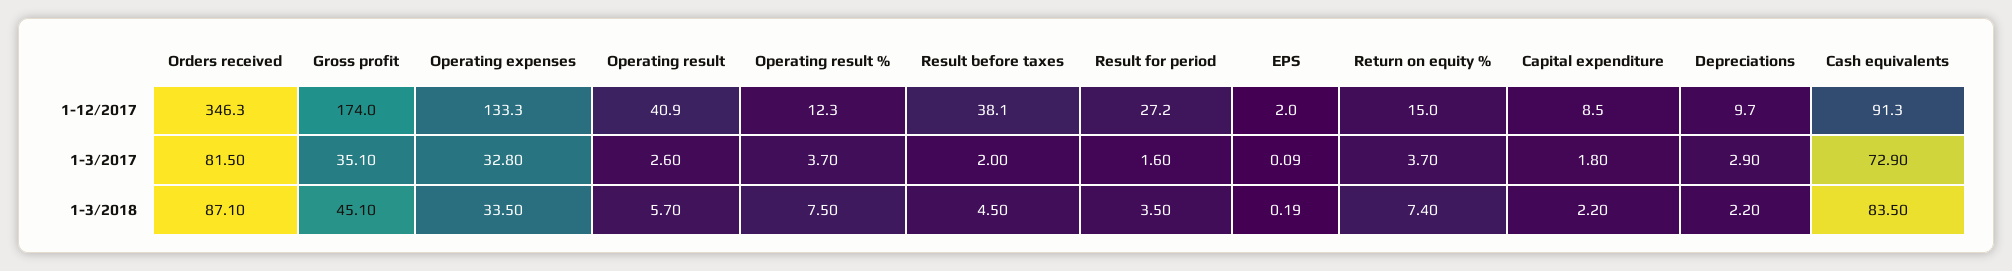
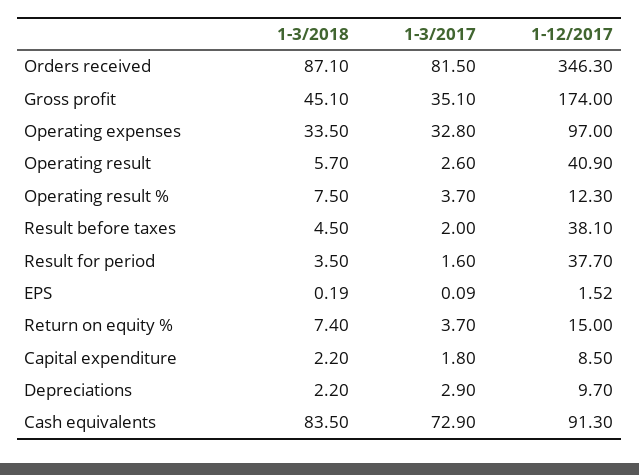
Operating expenses, 1-12/2017: 133.3 -> 97
Result for period, 1-12/2017: 27.2 -> 37.7
EPS, 1-12/2017: 2 -> 1.52

